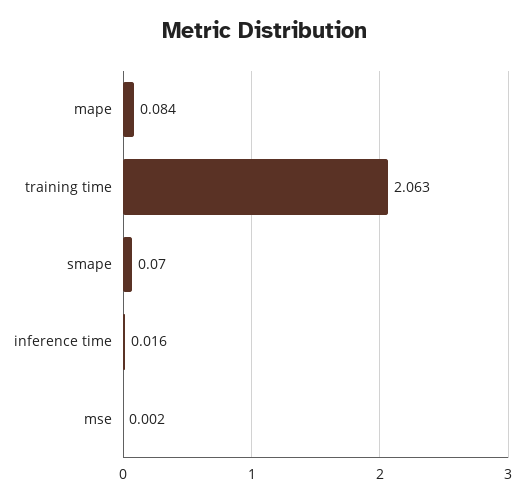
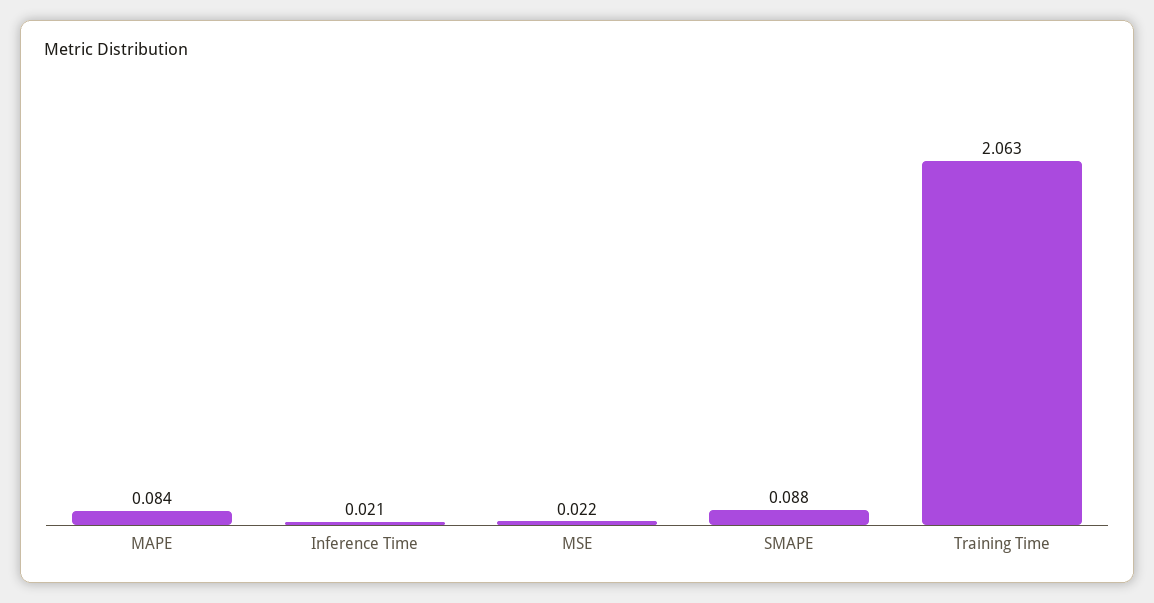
smape: 0.07 -> 0.088
inference time: 0.016 -> 0.021
mse: 0.002 -> 0.022

